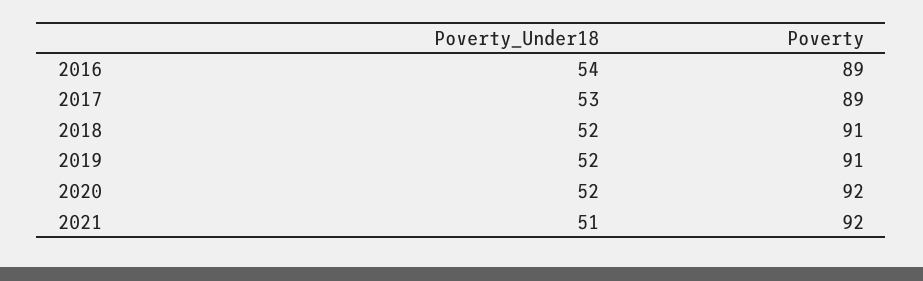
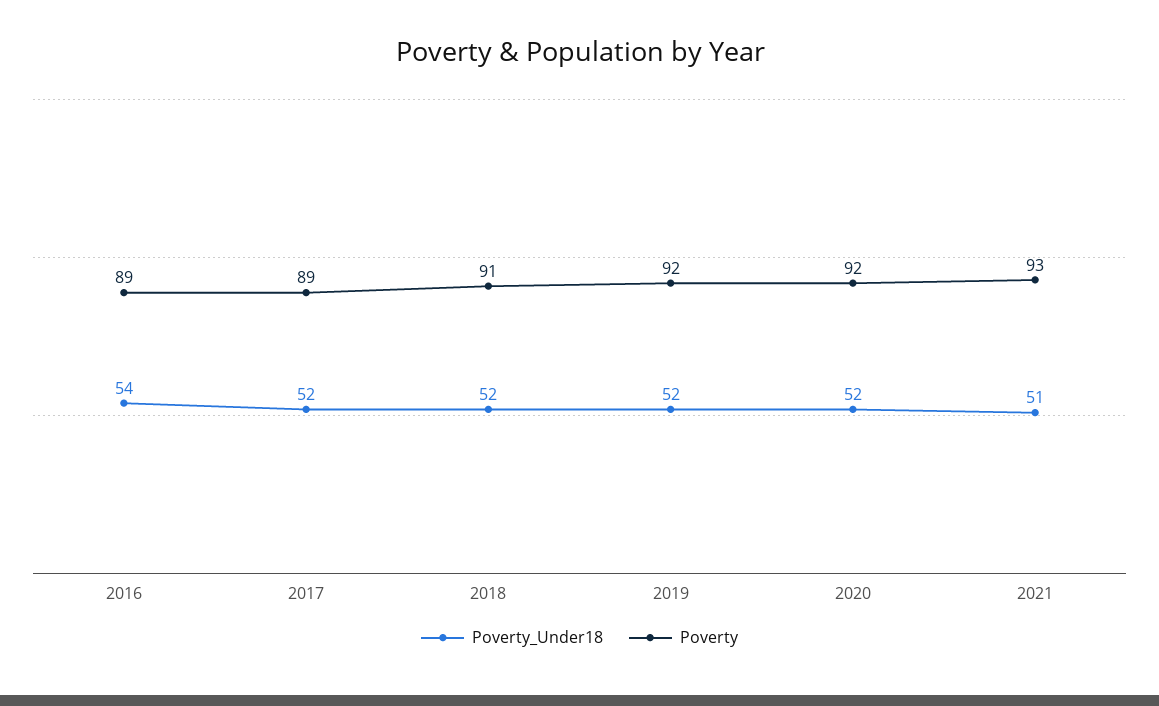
Poverty_Under18, 2017: 53 -> 52
Poverty, 2019: 91 -> 92
Poverty, 2021: 92 -> 93

